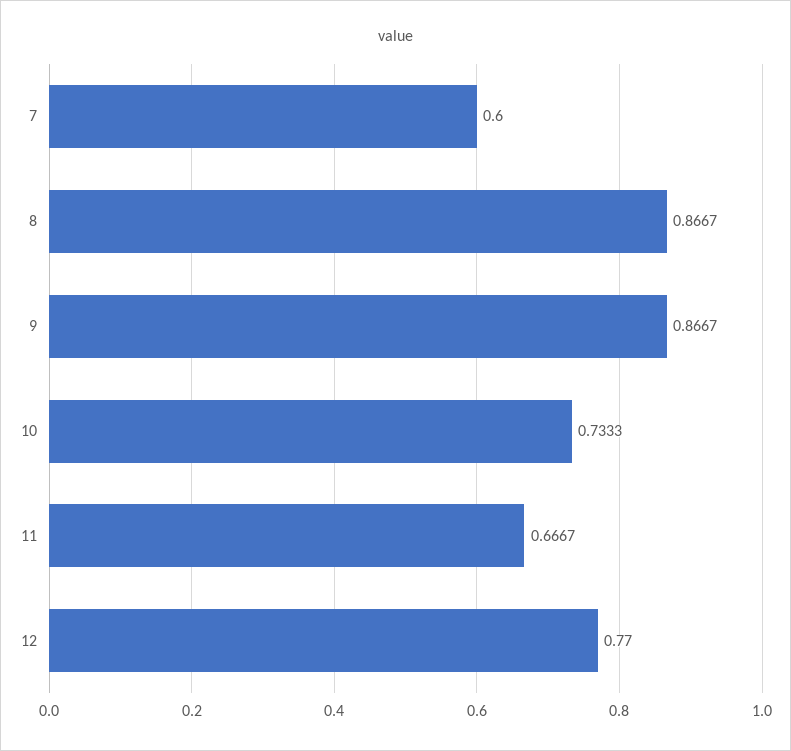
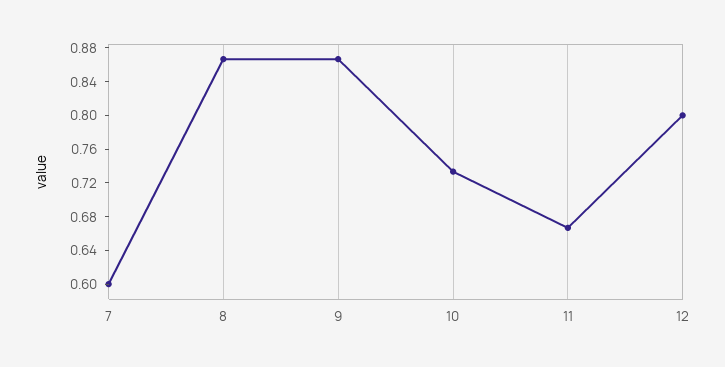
12: 0.77 -> 0.8

